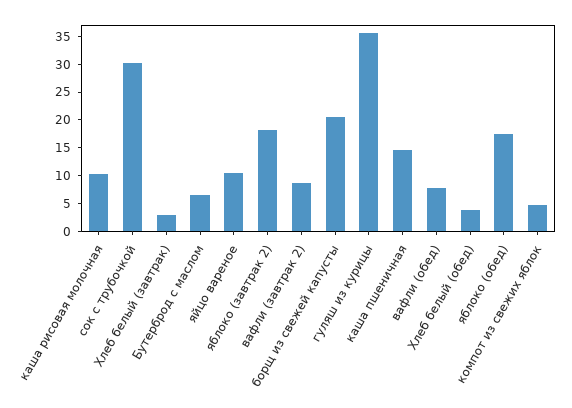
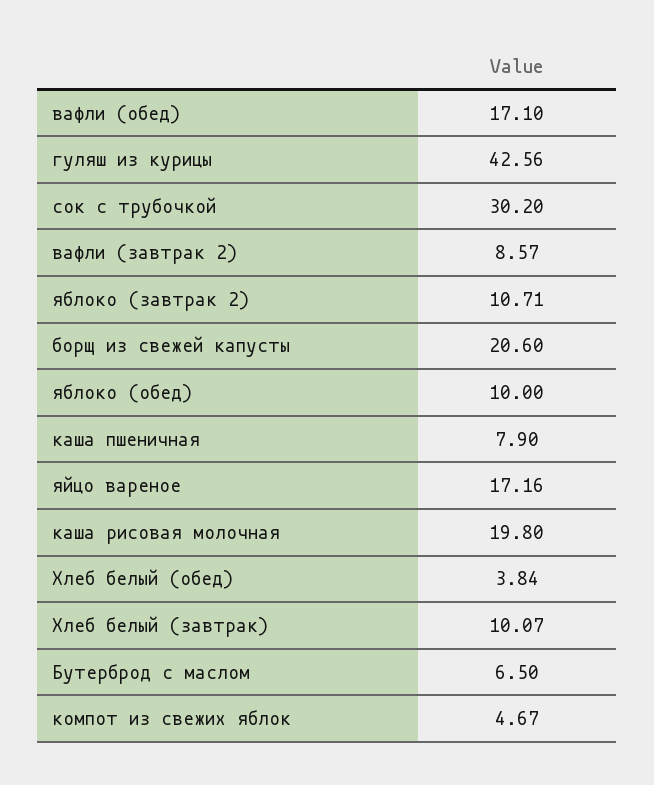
каша рисовая молочная: 10 -> 19.8
Хлеб белый (завтрак): 2.5 -> 10.07
яйцо вареное: 10 -> 17.16
яблоко (завтрак 2): 17.5 -> 10.71
гуляш из курицы: 35 -> 42.56
каша пшеничная: 15 -> 7.9
вафли (обед): 7.5 -> 17.1
яблоко (обед): 17.5 -> 10

